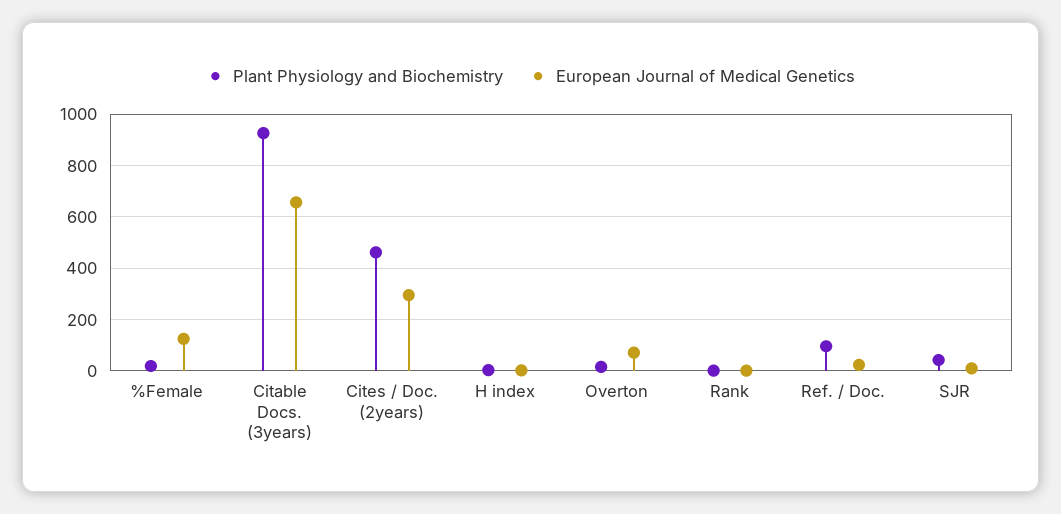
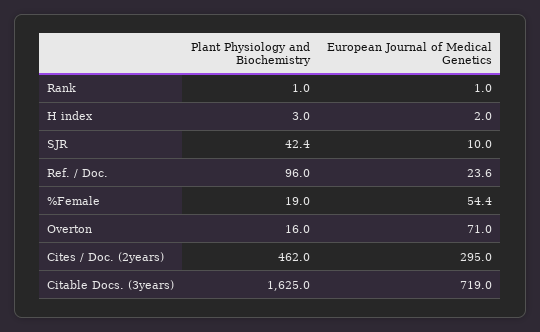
European Journal of Medical Genetics, %Female: 125 -> 54.4
Plant Physiology and Biochemistry, Citable Docs. (3years): 925 -> 1625
European Journal of Medical Genetics, Citable Docs. (3years): 650 -> 719

